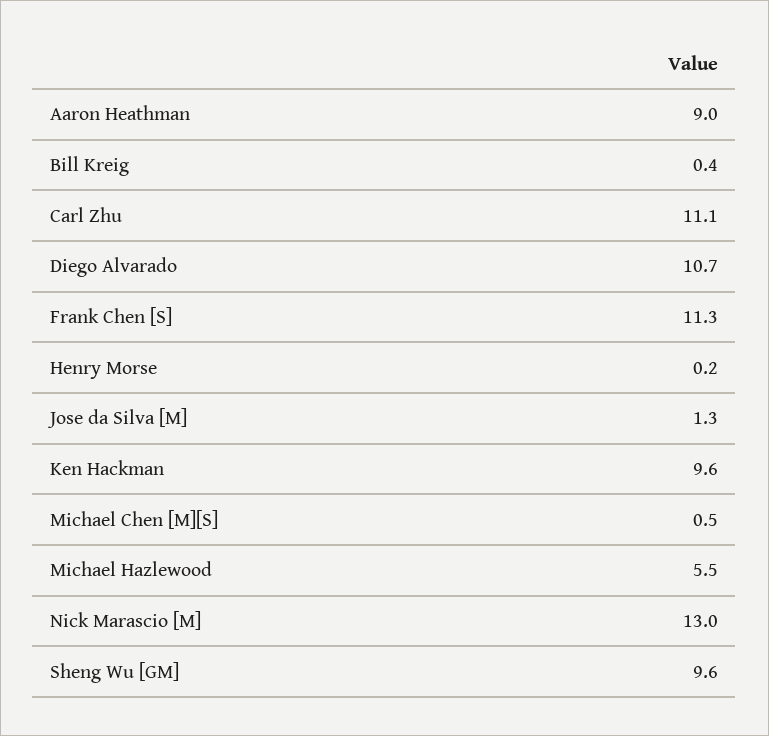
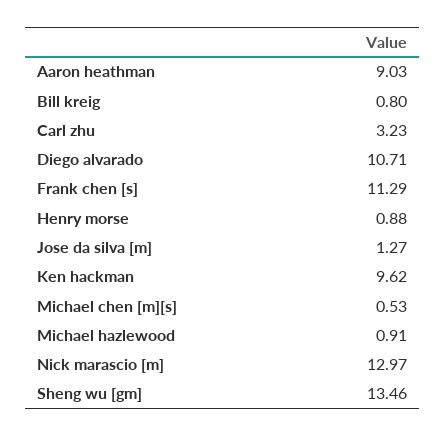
Bill Kreig: 0.4 -> 0.8
Carl Zhu: 11.1 -> 3.23
Henry Morse: 0.2 -> 0.88
Michael Hazlewood: 5.5 -> 0.91
Sheng Wu [GM]: 9.6 -> 13.46

